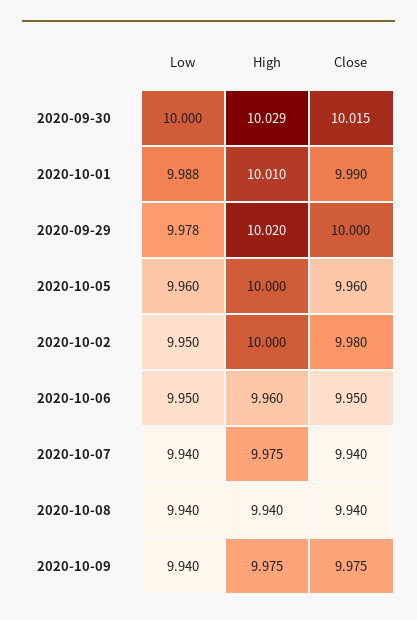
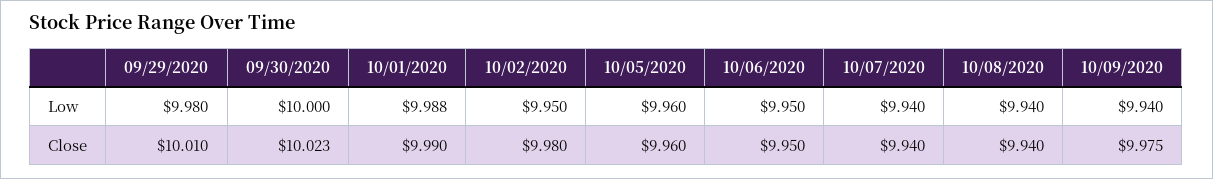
High, 2020-09-30: 10.029 -> none
Close, 2020-09-30: 10.015 -> 10.023
High, 2020-10-01: 10.01 -> none
Low, 2020-09-29: 9.978 -> 9.98
High, 2020-09-29: 10.02 -> none
Close, 2020-09-29: 10 -> 10.01
High, 2020-10-05: 10 -> none
High, 2020-10-02: 10 -> none
High, 2020-10-06: 9.96 -> none
High, 2020-10-07: 9.975 -> none
High, 2020-10-08: 9.94 -> none
High, 2020-10-09: 9.975 -> none

